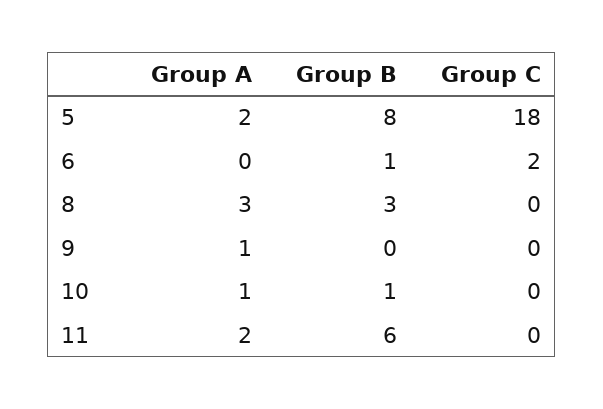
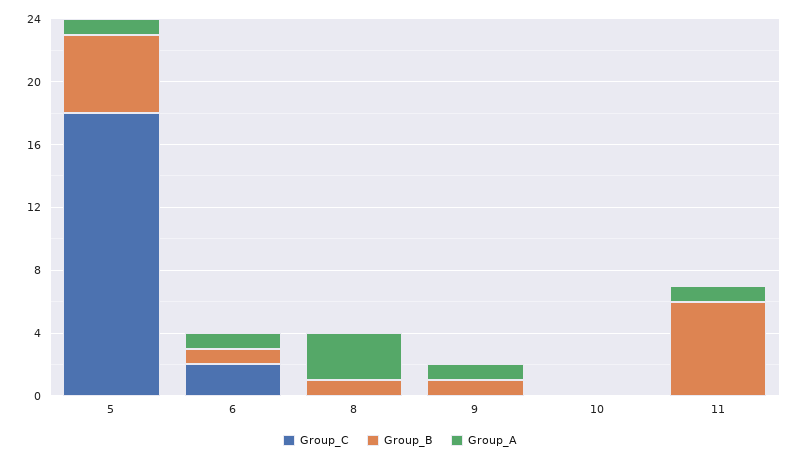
Group A, 5: 2 -> 1
Group B, 5: 8 -> 5
Group A, 6: 0 -> 1
Group B, 8: 3 -> 1
Group B, 9: 0 -> 1
Group A, 10: 1 -> 0
Group B, 10: 1 -> 0
Group A, 11: 2 -> 1

